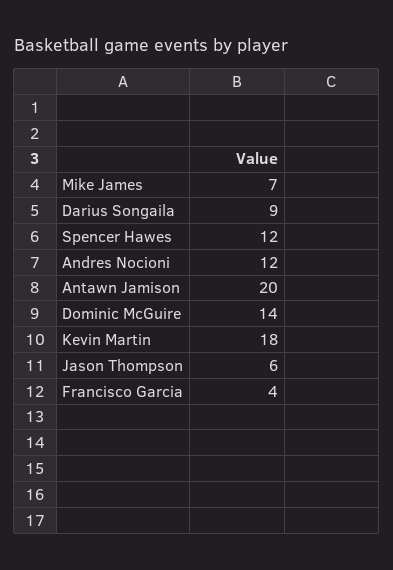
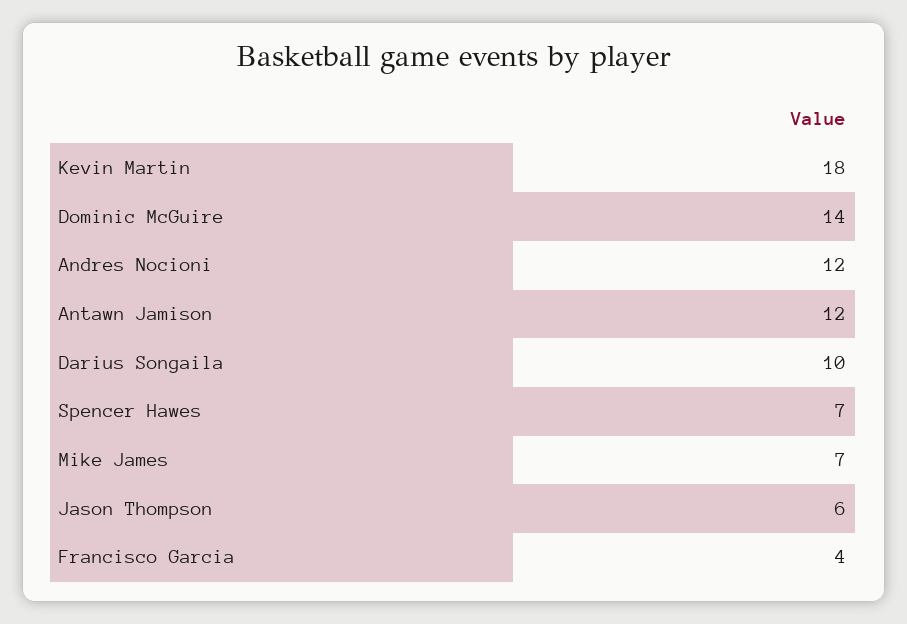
Darius Songaila: 9 -> 10
Spencer Hawes: 12 -> 7
Antawn Jamison: 20 -> 12

